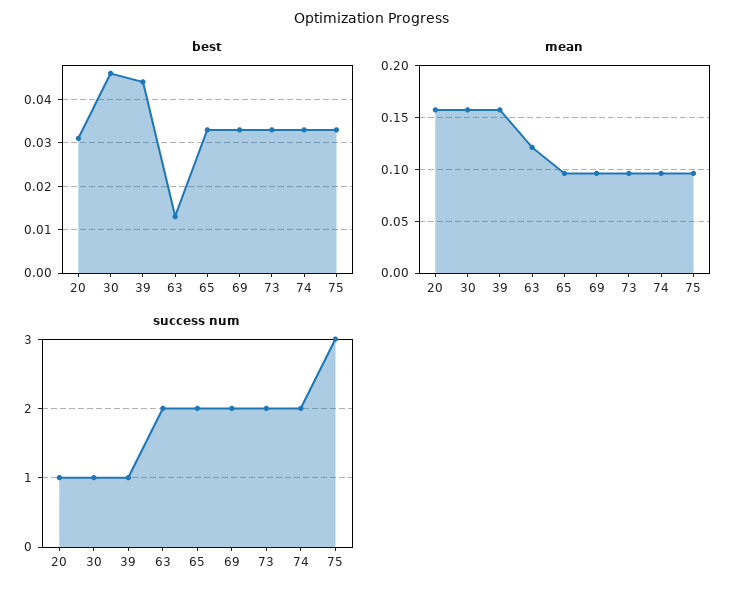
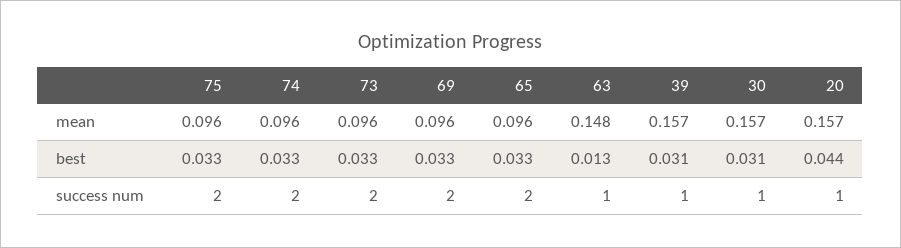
best, 20: 0.03 -> 0.044
best, 30: 0.045 -> 0.031
best, 39: 0.045 -> 0.031
mean, 63: 0.12 -> 0.148
success num, 63: 2 -> 1
success num, 75: 3 -> 2

